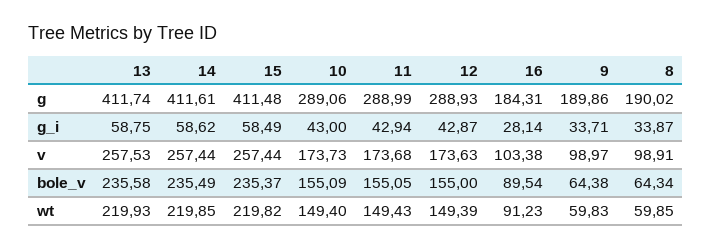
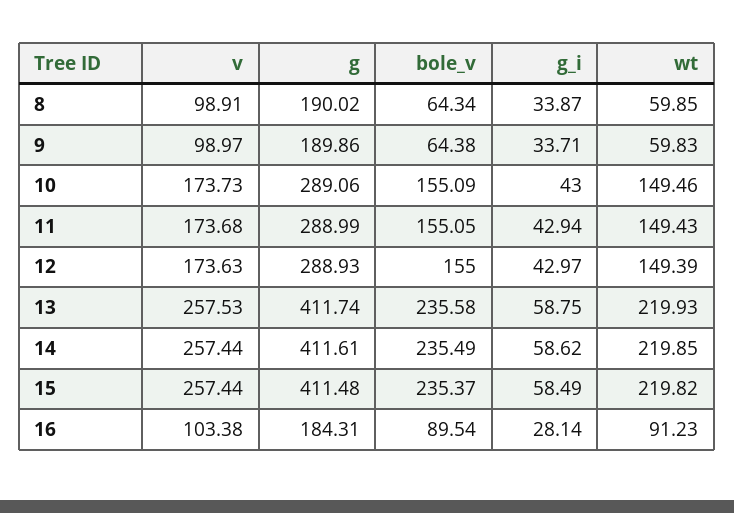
12, g_i: 42.87 -> 42.97
10, wt: 149.4 -> 149.46

